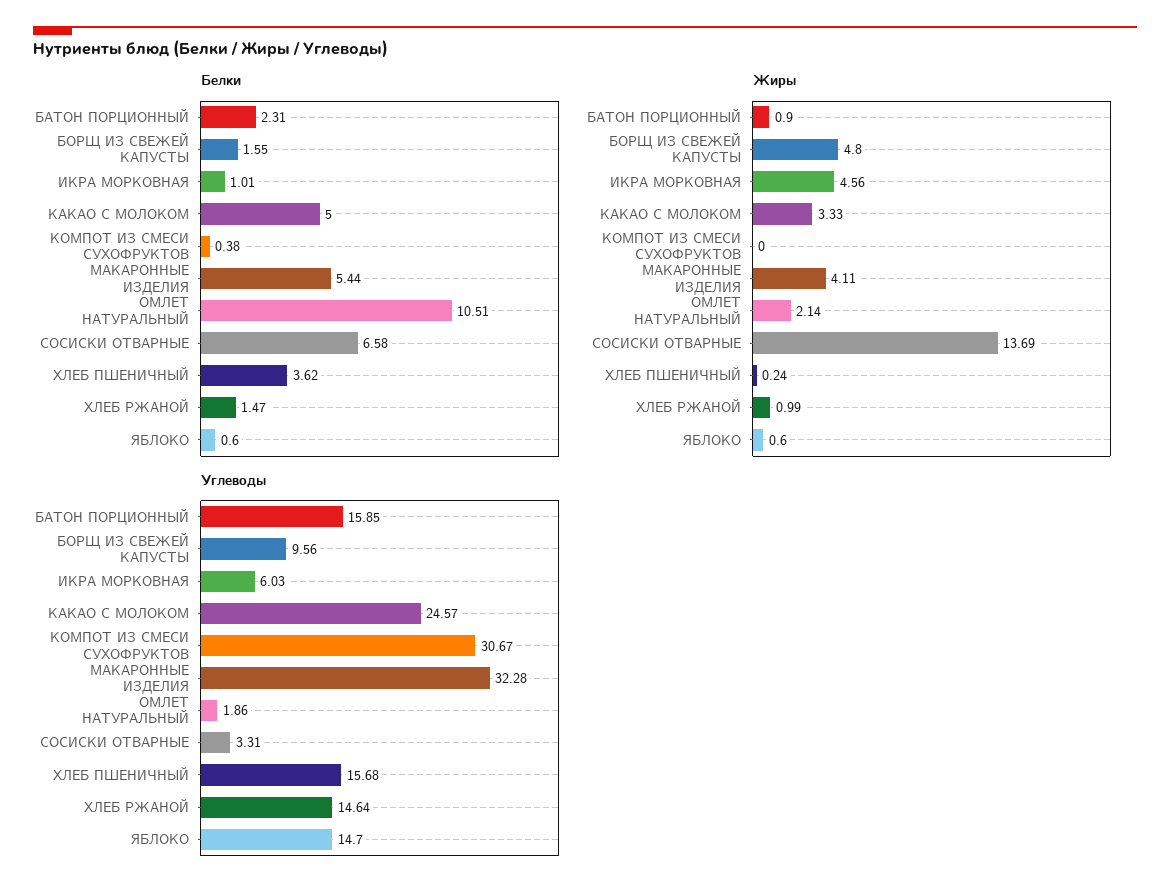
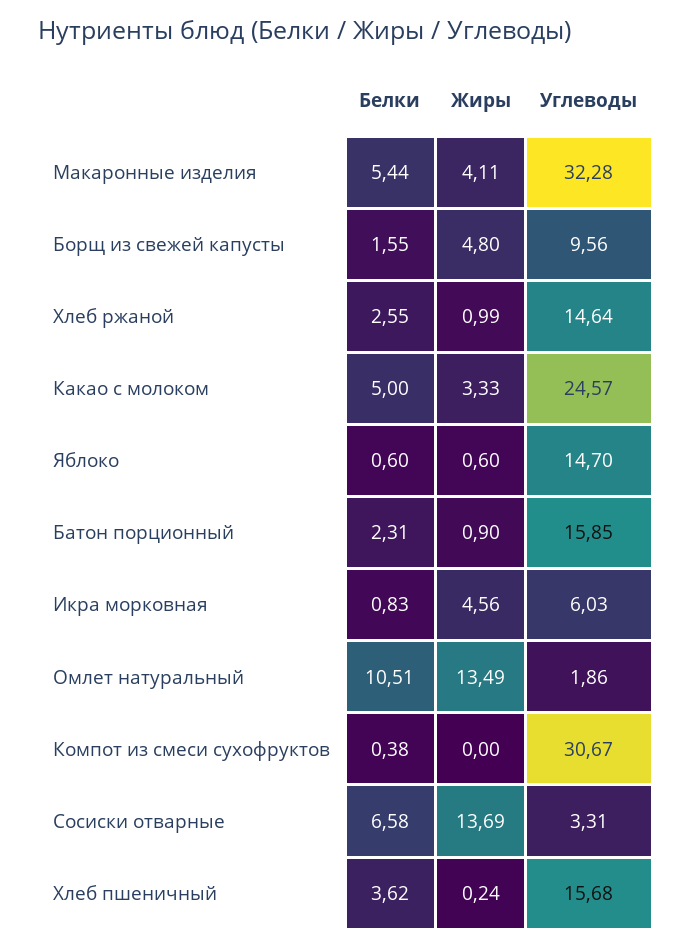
Белки, ИКРА МОРКОВНАЯ: 1.01 -> 0.83
Белки, ХЛЕБ РЖАНОЙ: 1.47 -> 2.55
Жиры, ОМЛЕТ НАТУРАЛЬНЫЙ: 2.14 -> 13.49

